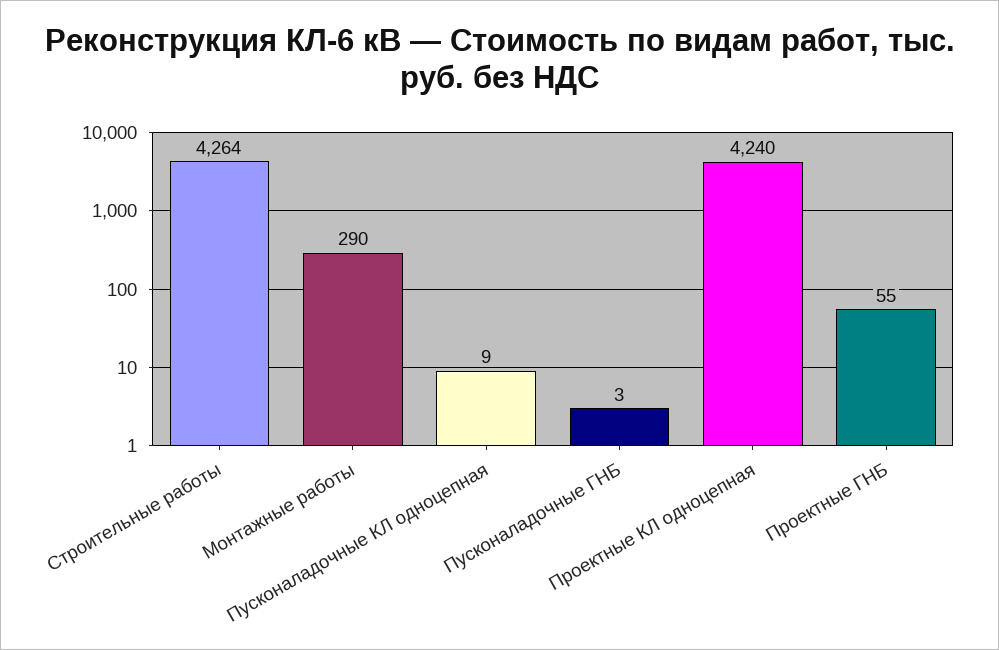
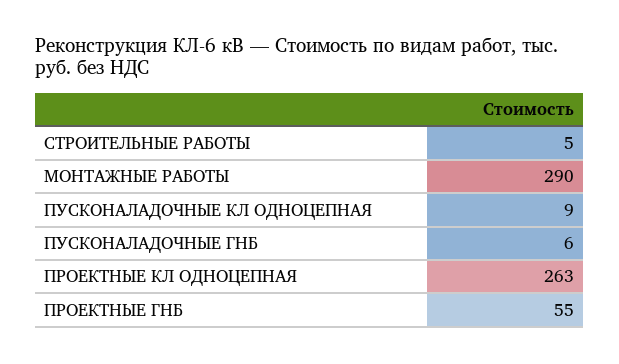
Строительные работы: 4264 -> 5
Пусконаладочные ГНБ: 3 -> 6
Проектные КЛ одноцепная: 4240 -> 263

